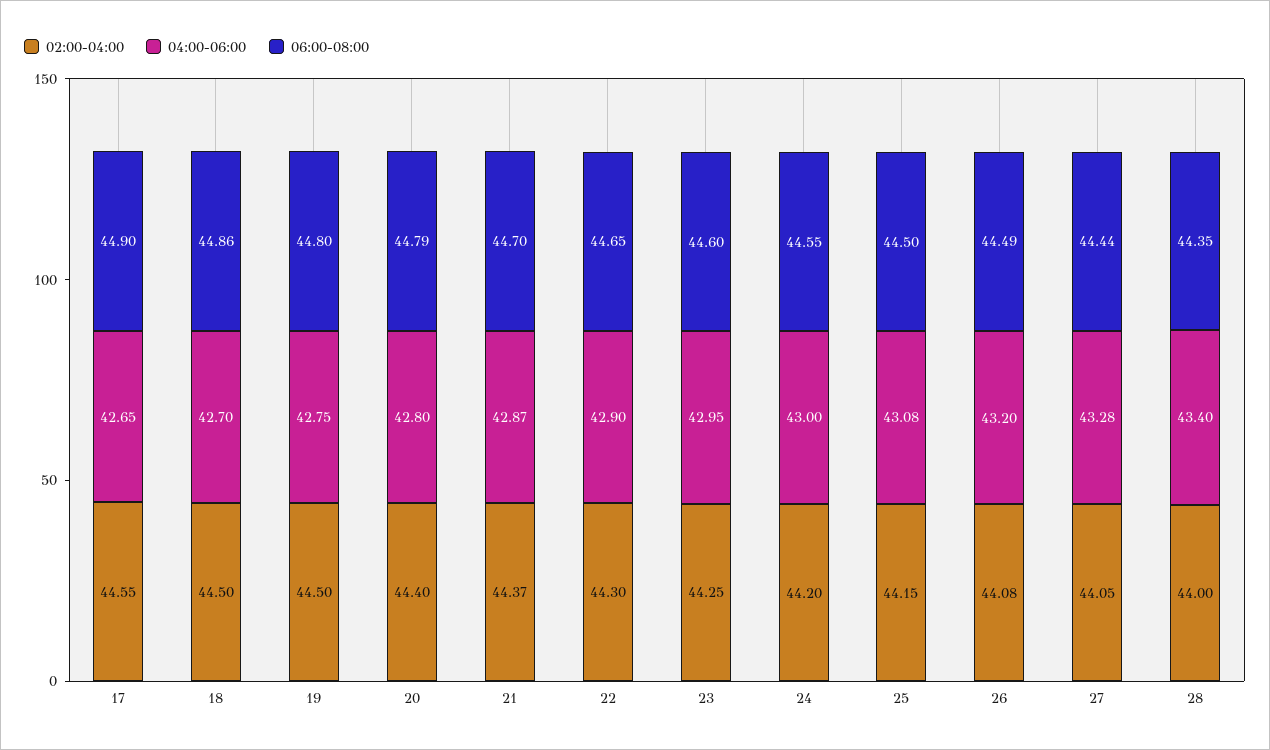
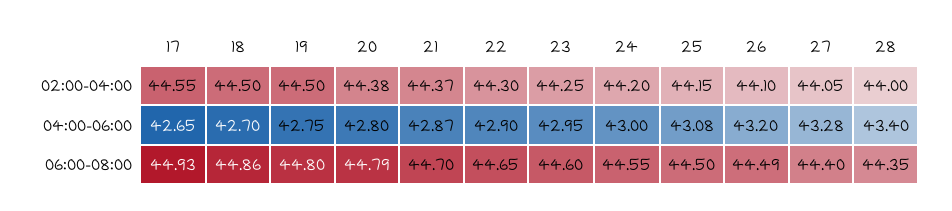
06:00-08:00, 17: 44.9 -> 44.93
02:00-04:00, 20: 44.4 -> 44.38
02:00-04:00, 26: 44.08 -> 44.1
06:00-08:00, 27: 44.44 -> 44.4

